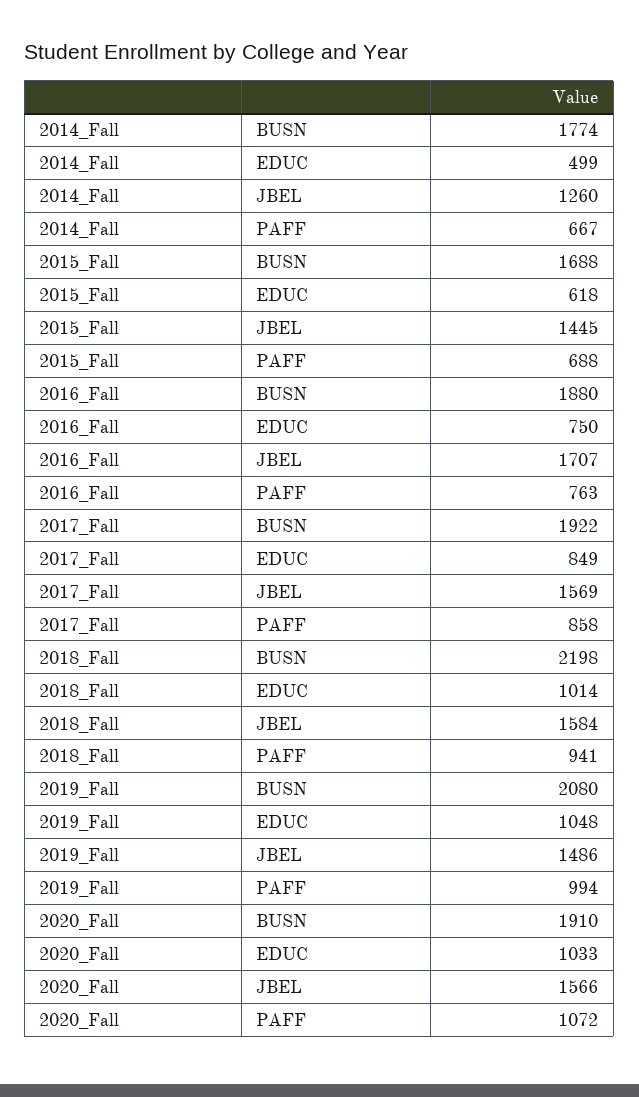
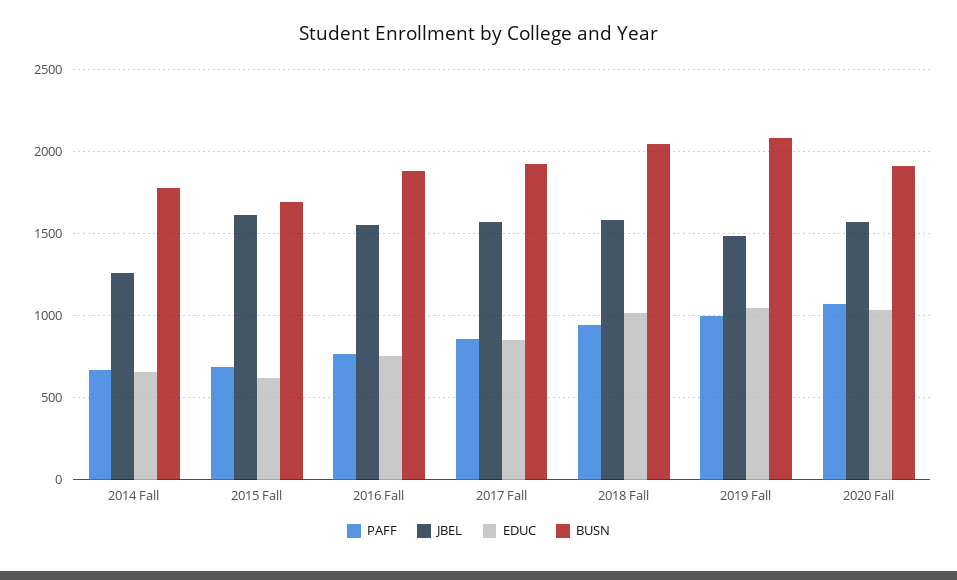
EDUC, 2014_Fall: 499 -> 650
JBEL, 2015_Fall: 1445 -> 1600
JBEL, 2016_Fall: 1707 -> 1550
BUSN, 2018_Fall: 2198 -> 2050

